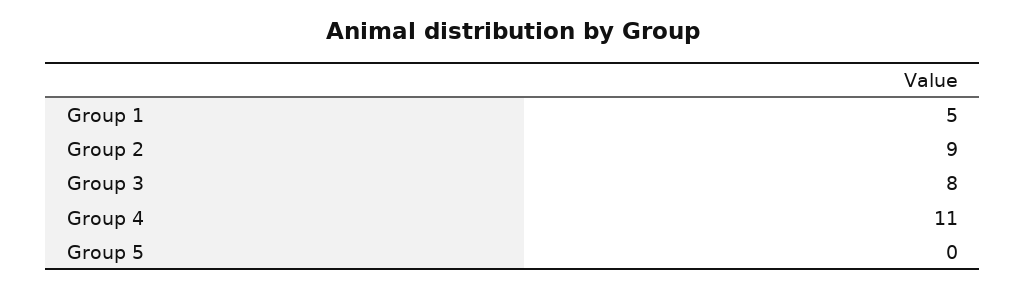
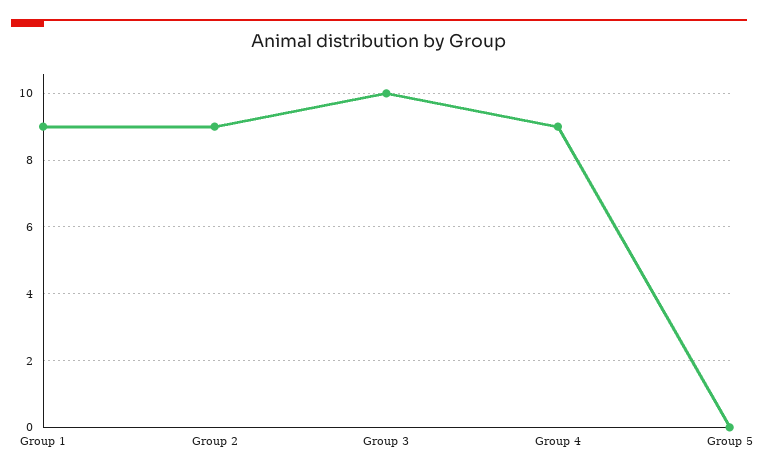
Group 1: 5 -> 9
Group 3: 8 -> 10
Group 4: 11 -> 9

